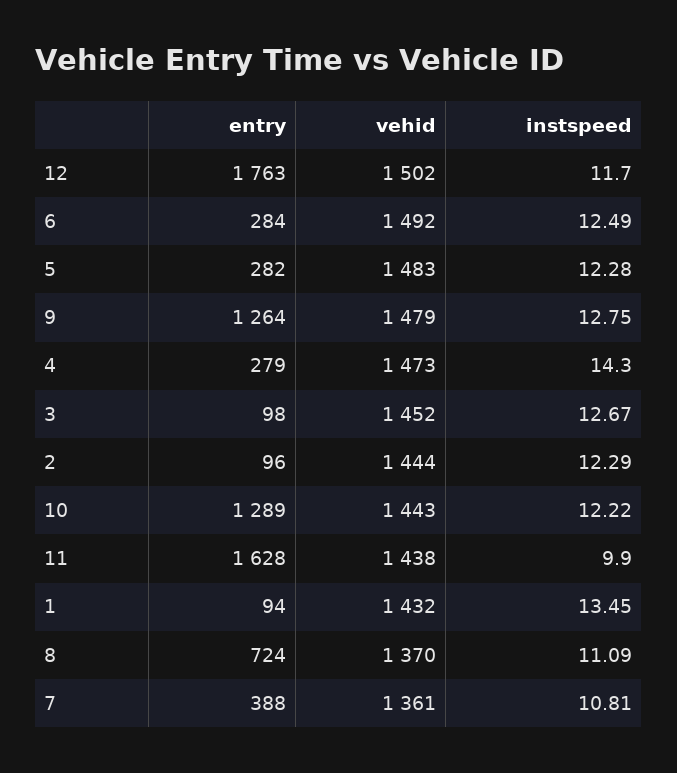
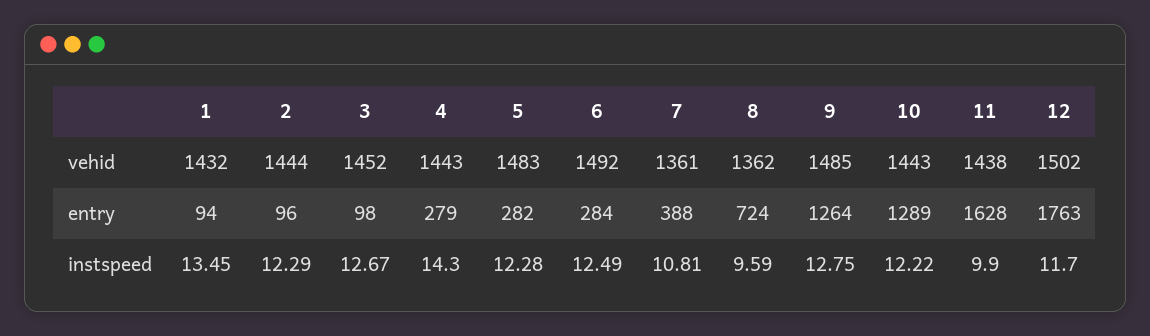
vehid, 9: 1479 -> 1485
vehid, 4: 1473 -> 1443
vehid, 8: 1370 -> 1362
instspeed, 8: 11.09 -> 9.59

